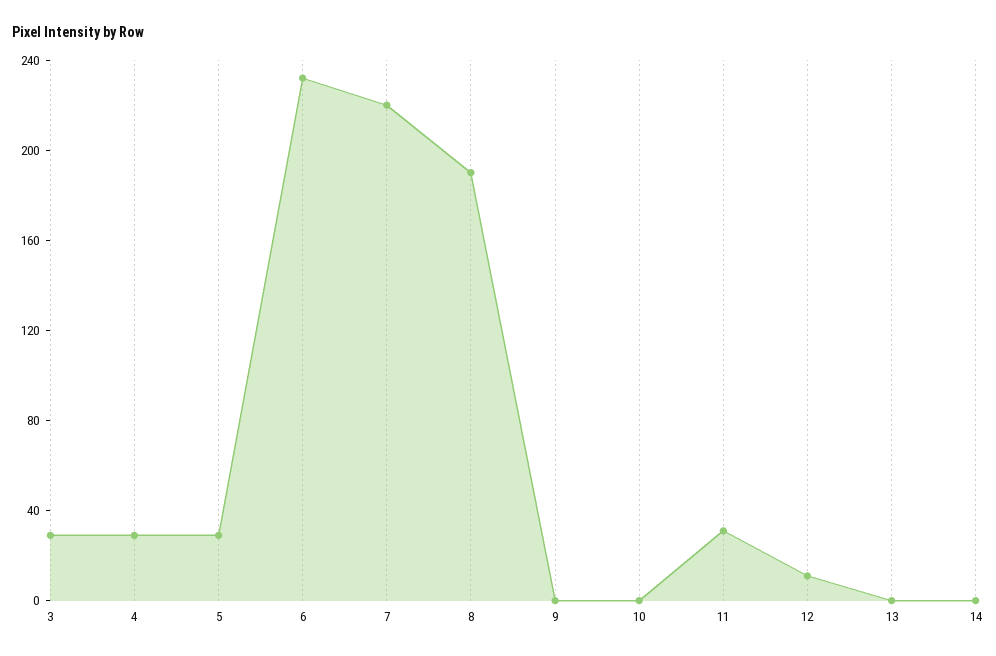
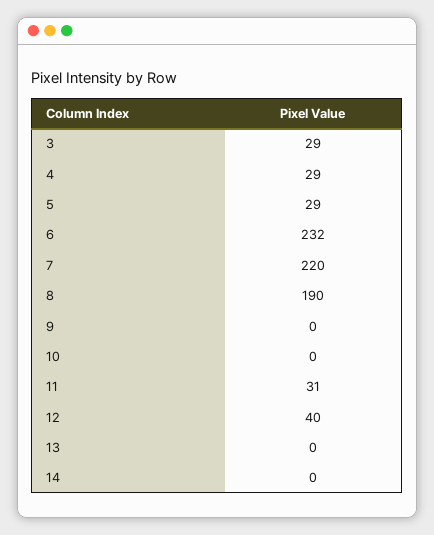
12: 10 -> 40

